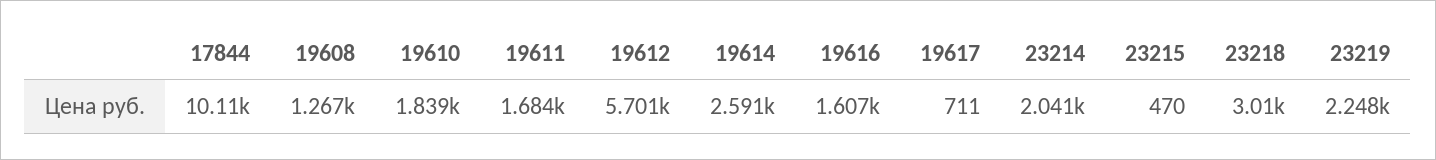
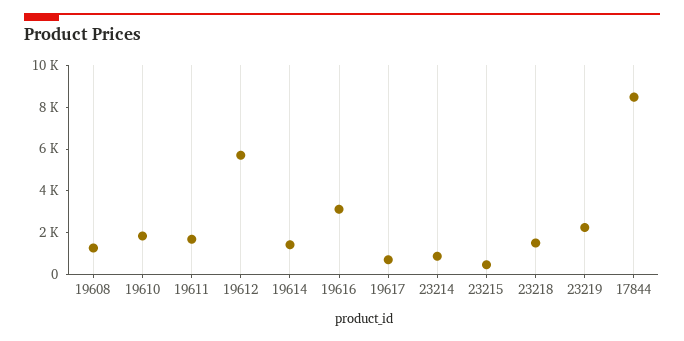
17844: 10110 -> 8500
19614: 2591 -> 1500
19616: 1607 -> 3000
23214: 2041 -> 1000
23218: 3010 -> 1500

